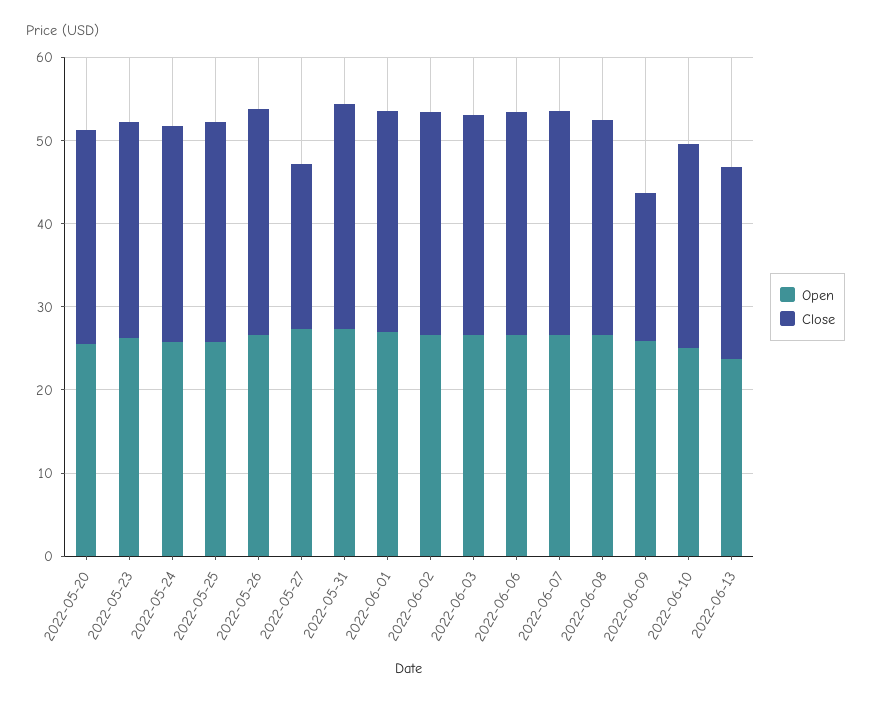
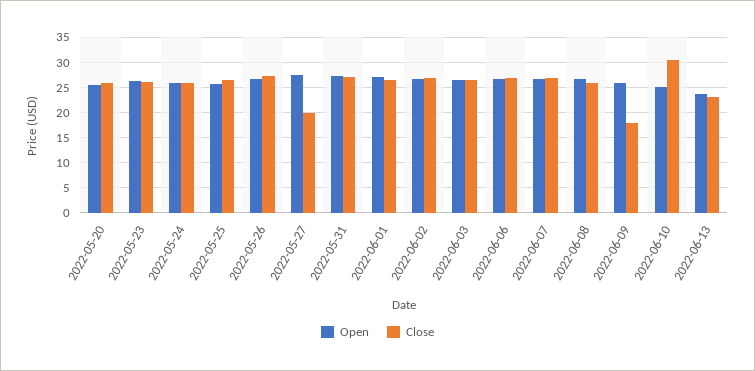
Close, 2022-06-10: 24 -> 30

